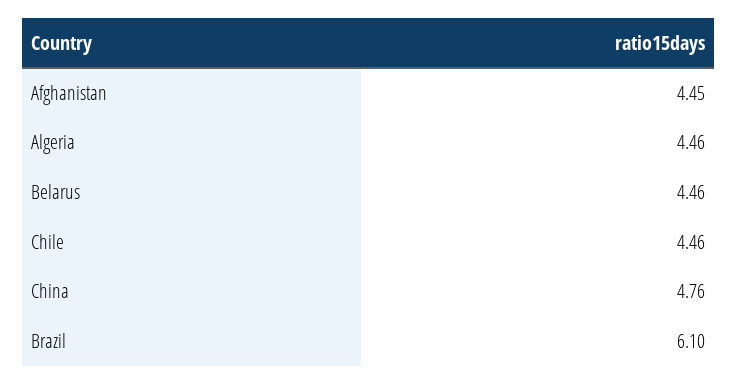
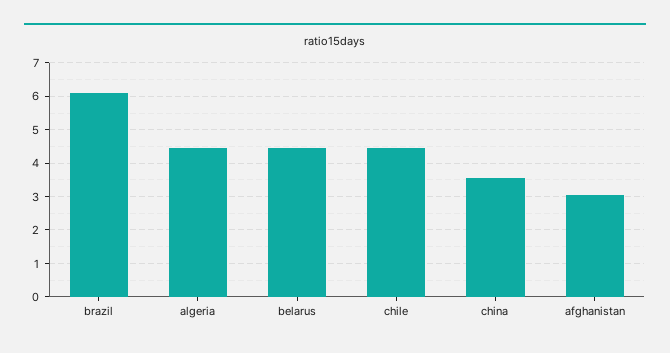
Afghanistan: 4.45 -> 3
China: 4.76 -> 3.6

